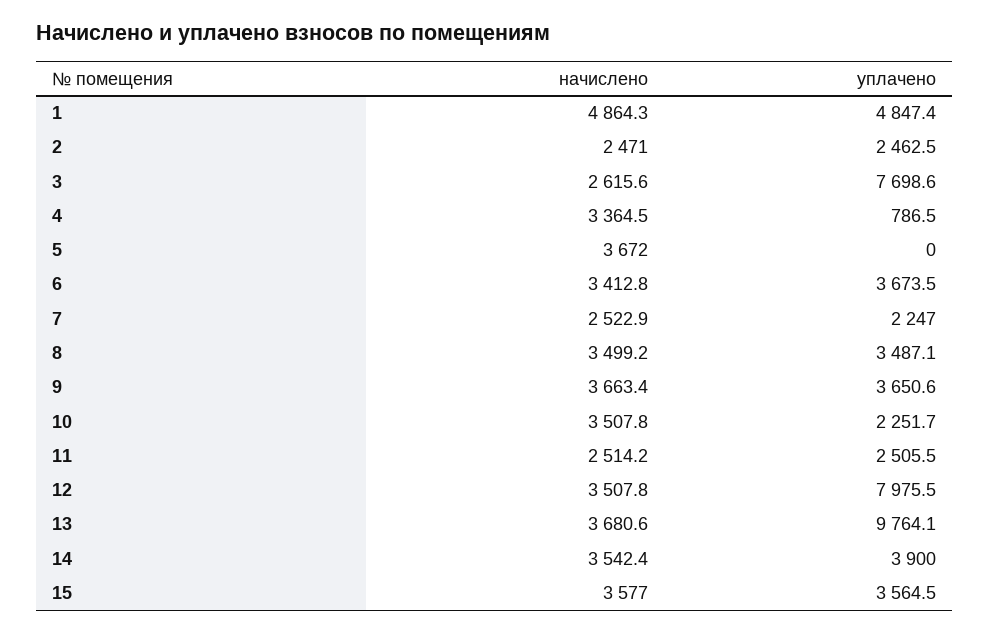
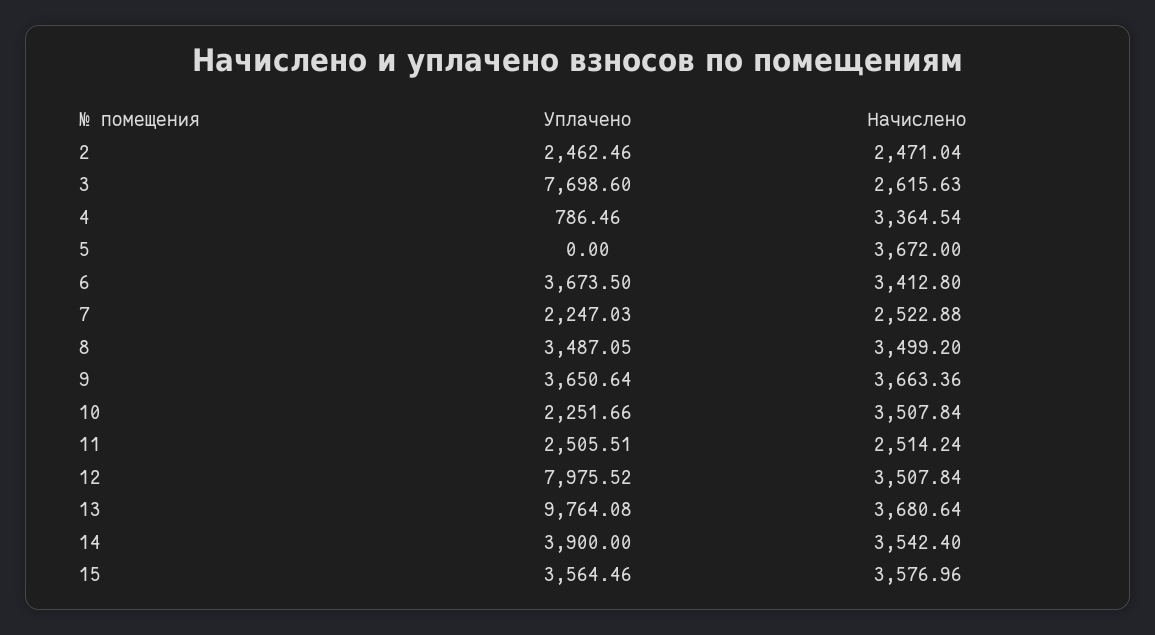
начислено, 1: 4864.3 -> none
уплачено, 1: 4847.4 -> none

